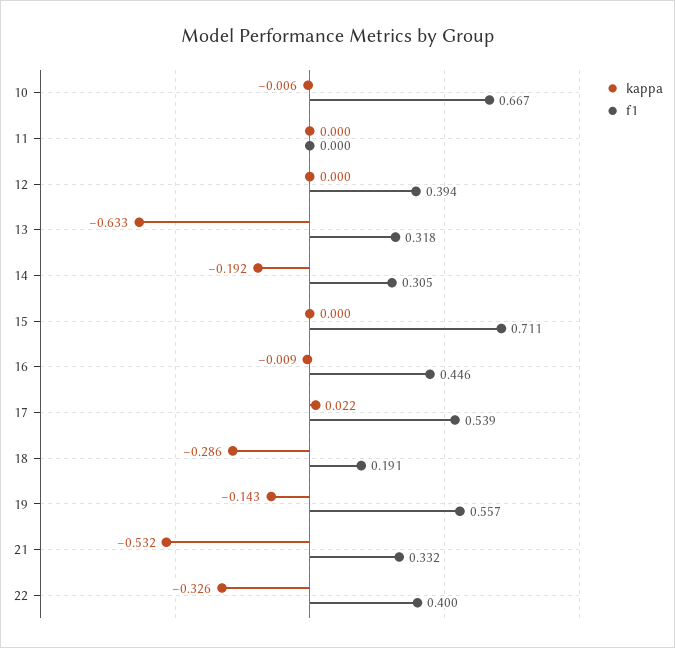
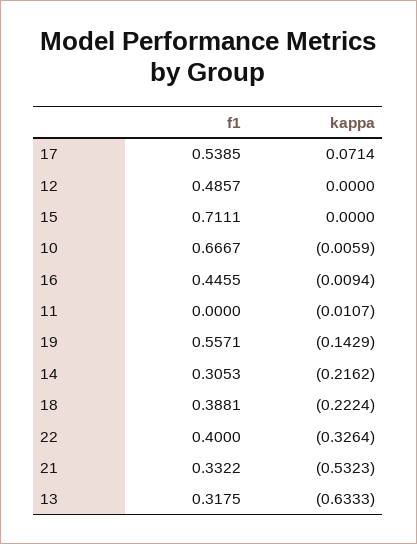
kappa, 11: 0 -> -0.0107
f1, 12: 0.394 -> 0.4857
kappa, 14: -0.192 -> -0.2162
kappa, 17: 0.022 -> 0.0714
kappa, 18: -0.286 -> -0.2224
f1, 18: 0.191 -> 0.3881

